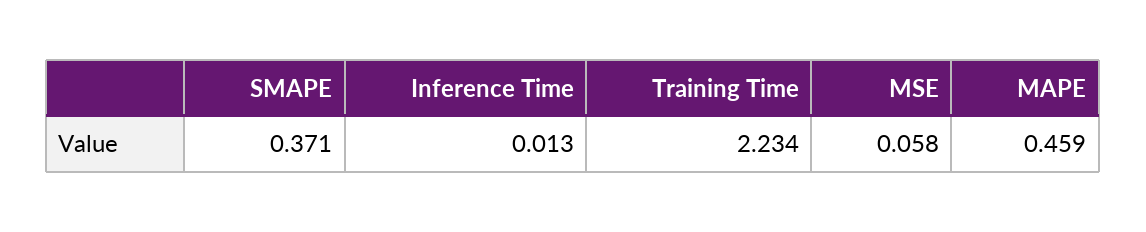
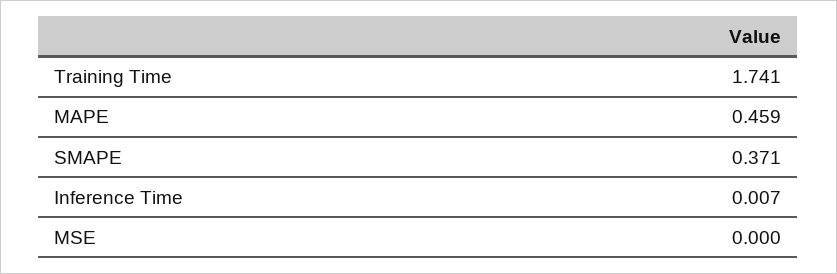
Inference Time: 0.013 -> 0.007
Training Time: 2.234 -> 1.741
MSE: 0.058 -> 0

